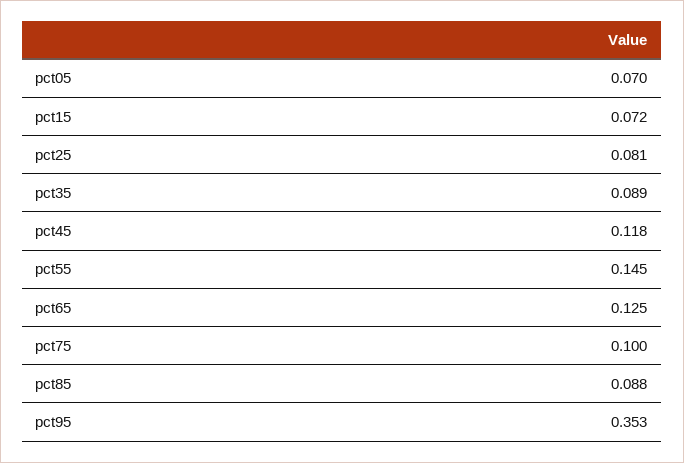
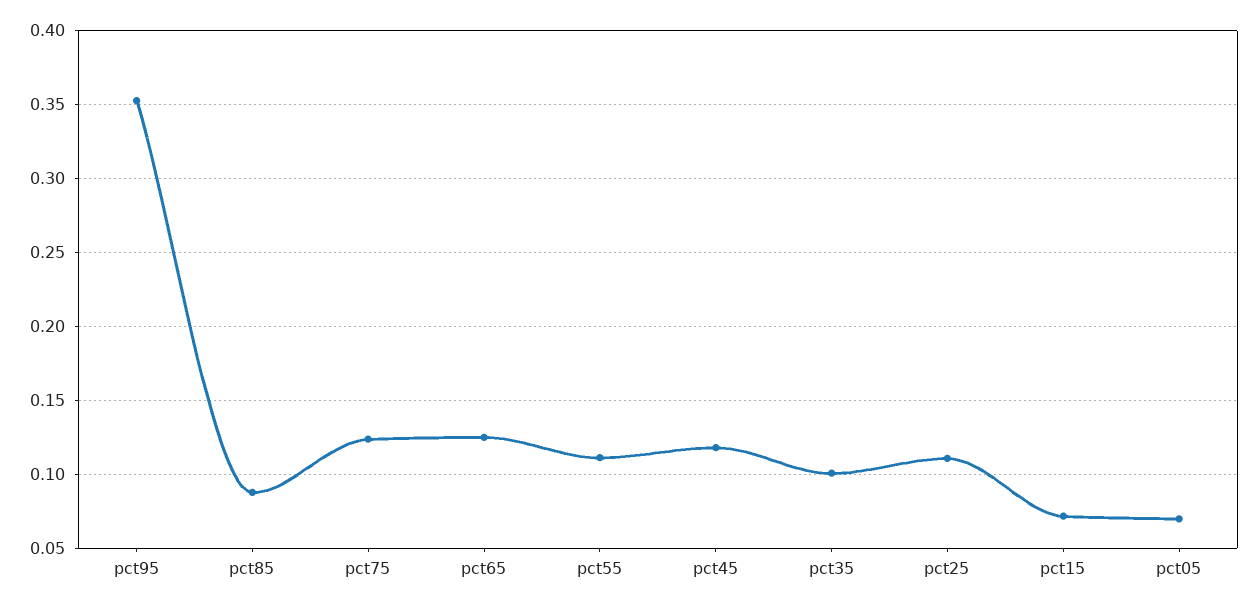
pct25: 0.081 -> 0.11
pct35: 0.089 -> 0.1
pct55: 0.145 -> 0.11
pct75: 0.1 -> 0.125

